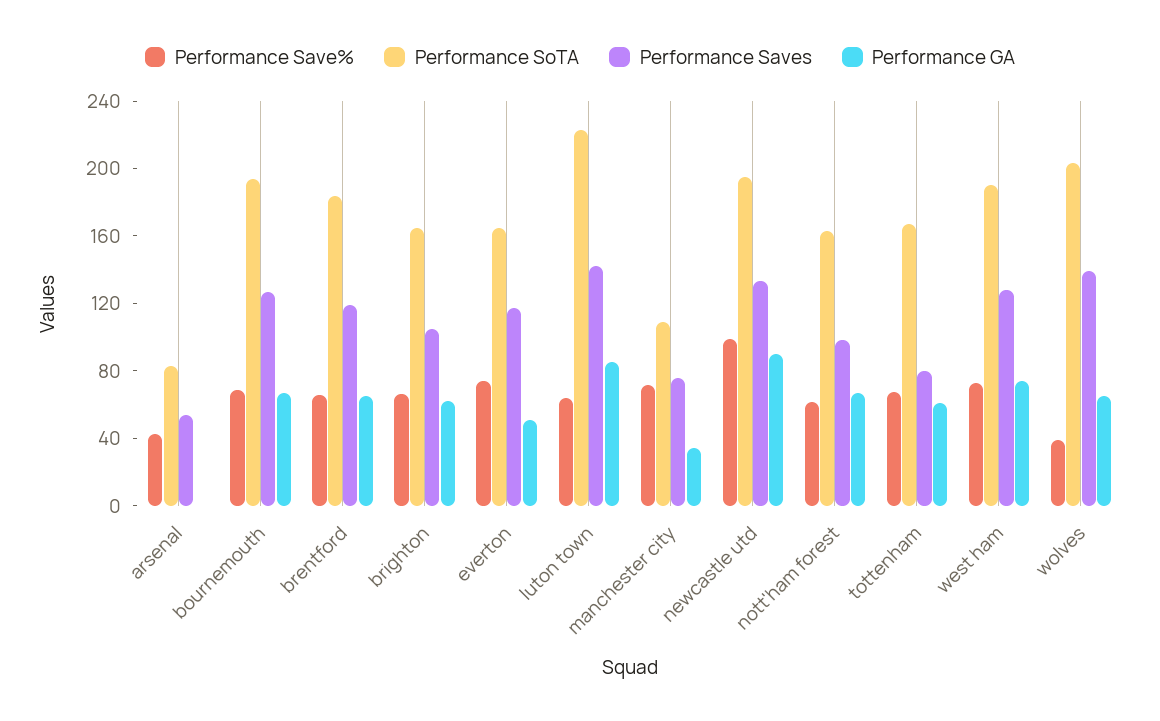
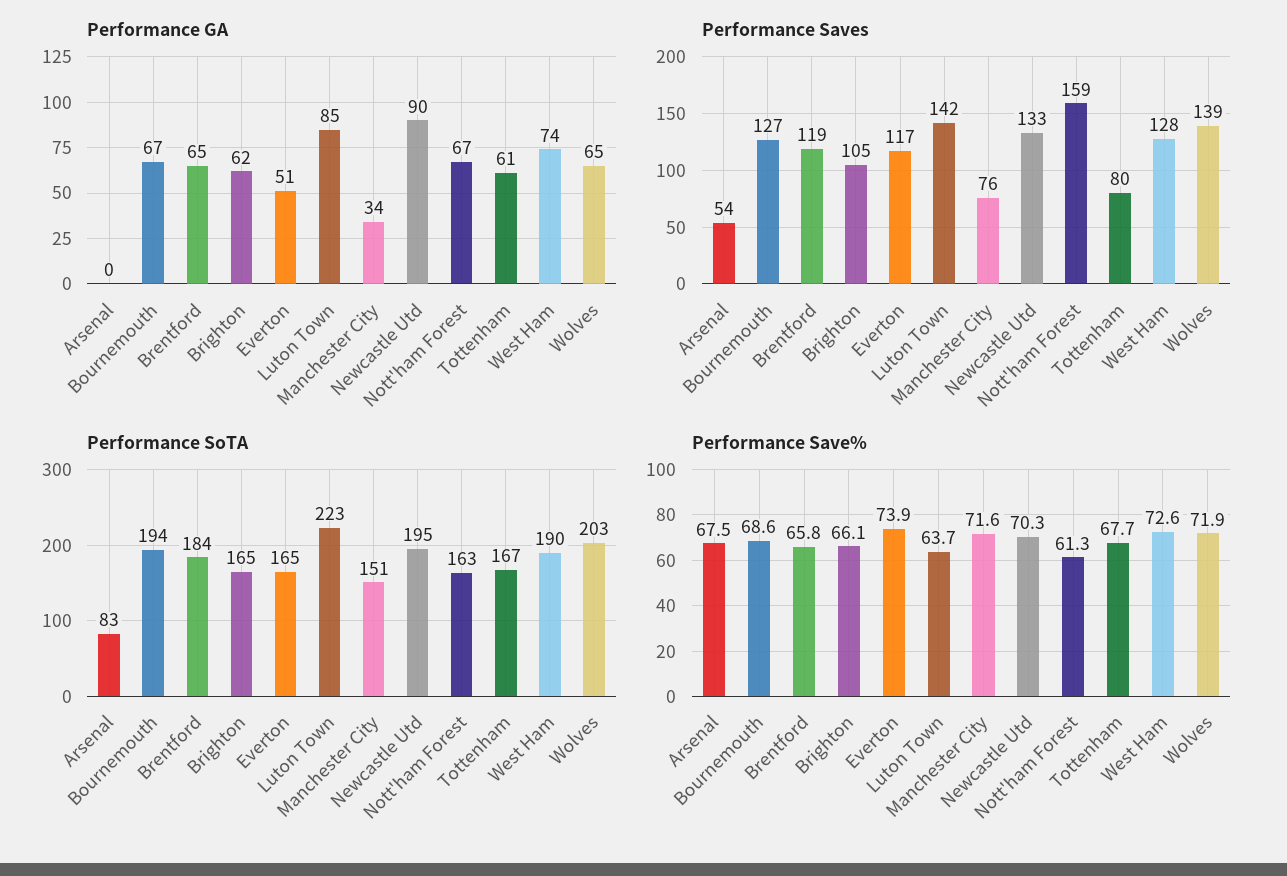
Performance Save%, arsenal: 40 -> 67.5
Performance SoTA, manchester city: 110 -> 151
Performance Save%, newcastle utd: 100 -> 70.3
Performance Saves, nott'ham forest: 100 -> 159
Performance Save%, wolves: 40 -> 71.9

